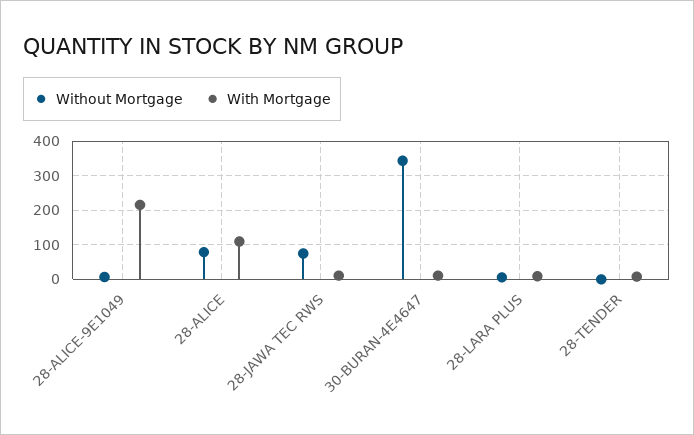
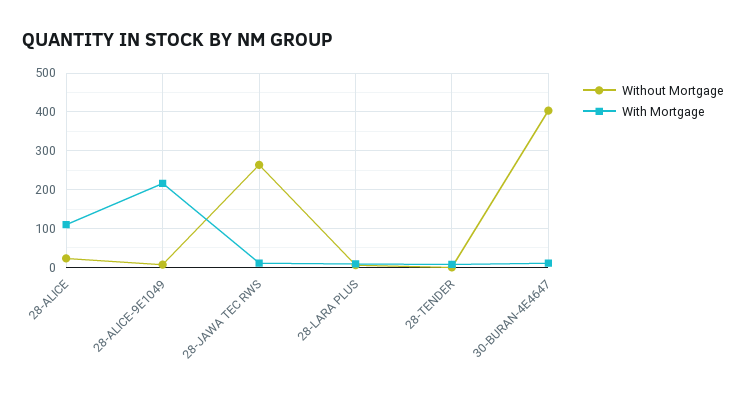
Without Mortgage, 28-ALICE: 80 -> 20
Without Mortgage, 28-JAWA TEC RWS: 80 -> 260
Without Mortgage, 30-BURAN-4E4647: 340 -> 400

